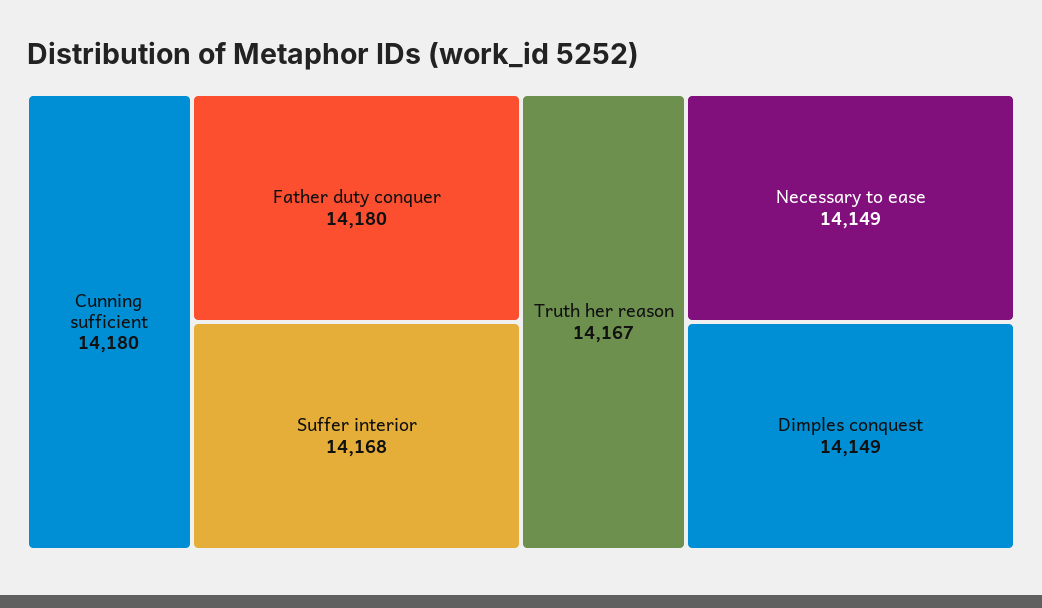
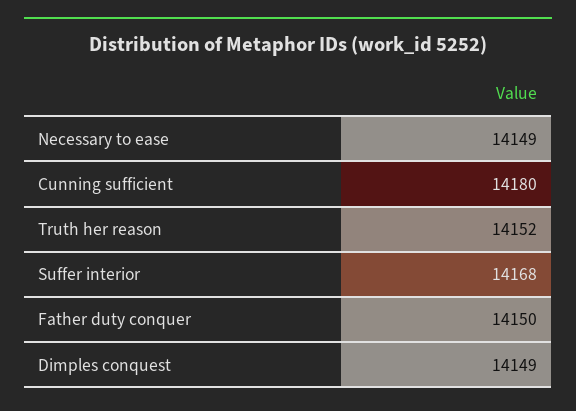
Father duty conquer: 14180 -> 14150
Truth her reason: 14167 -> 14152

